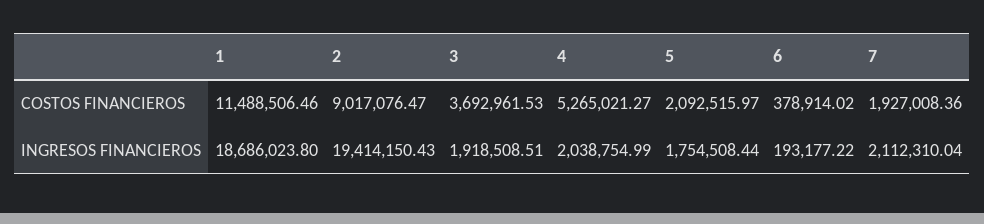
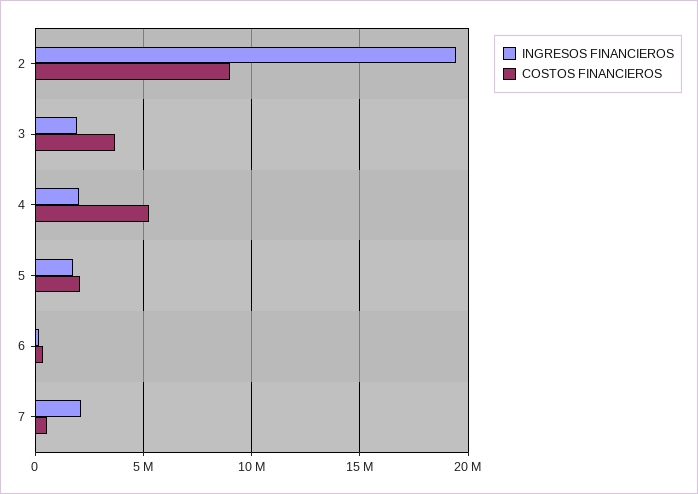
COSTOS FINANCIEROS, 1: 11488506.46 -> none
COSTOS FINANCIEROS, 7: 1927008.36 -> 500000
INGRESOS FINANCIEROS, 1: 18686023.8 -> none

